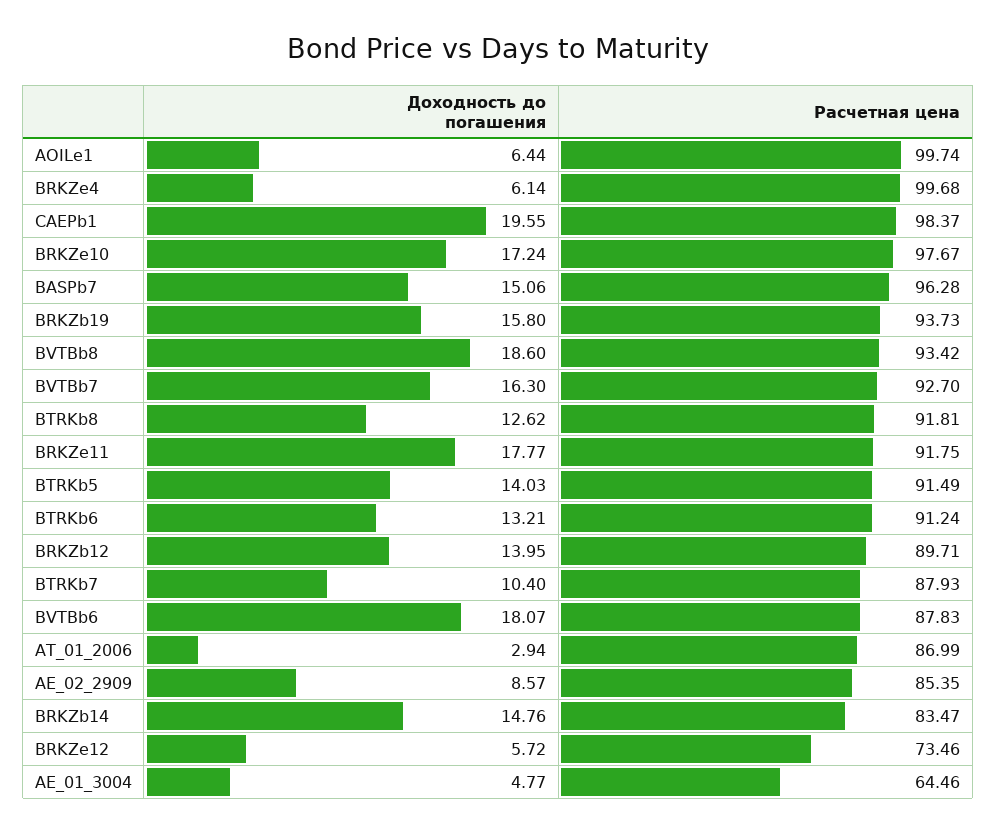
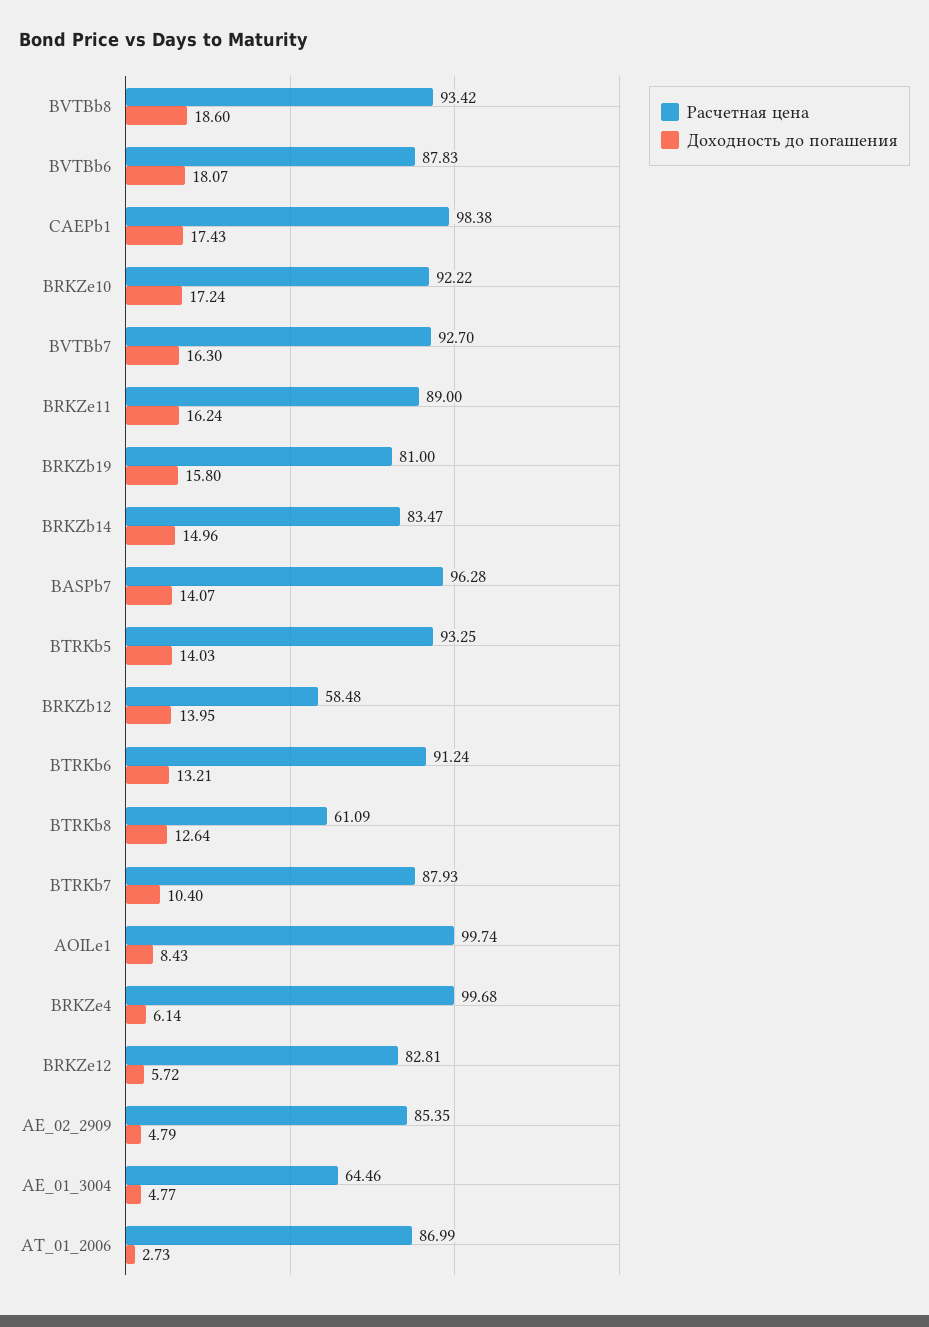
Доходность до погашения, AOILe1: 6.44 -> 8.43
Доходность до погашения, CAEPb1: 19.55 -> 17.43
Расчетная цена, CAEPb1: 98.37 -> 98.38
Расчетная цена, BRKZe10: 97.67 -> 92.22
Доходность до погашения, BASPb7: 15.06 -> 14.07
Расчетная цена, BRKZb19: 93.73 -> 81
Доходность до погашения, BTRKb8: 12.62 -> 12.64
Расчетная цена, BTRKb8: 91.81 -> 61.09
Доходность до погашения, BRKZe11: 17.77 -> 16.24
Расчетная цена, BRKZe11: 91.75 -> 89
Расчетная цена, BTRKb5: 91.49 -> 93.25
Расчетная цена, BRKZb12: 89.71 -> 58.48
Доходность до погашения, AT_01_2006: 2.94 -> 2.73
Доходность до погашения, AE_02_2909: 8.57 -> 4.79
Доходность до погашения, BRKZb14: 14.76 -> 14.96
Расчетная цена, BRKZe12: 73.46 -> 82.81

